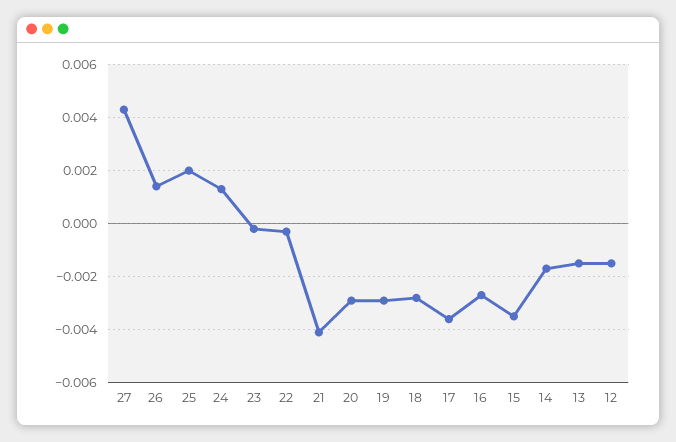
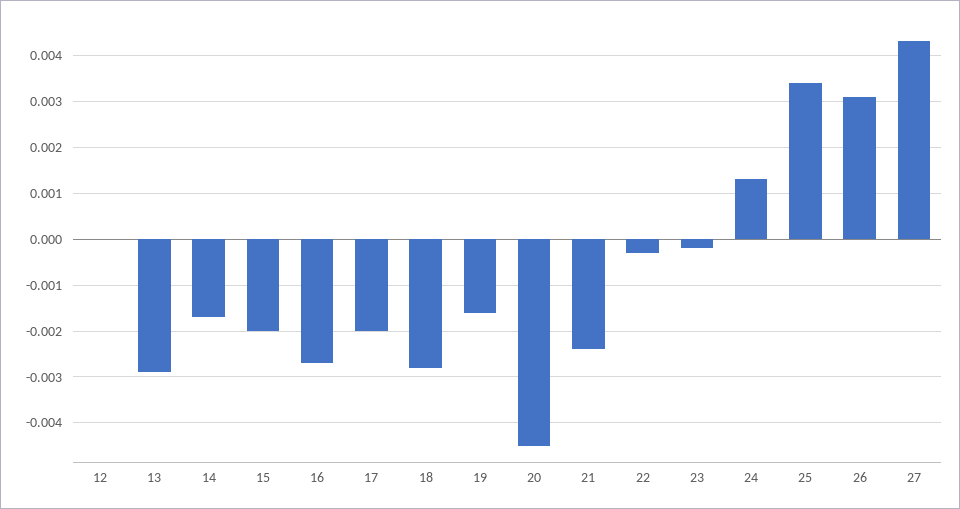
26: 0.0015 -> 0.003
25: 0.002 -> 0.0035
21: -0.004 -> -0.0025
20: -0.003 -> -0.0045
19: -0.003 -> -0.0015
17: -0.0035 -> -0.002
15: -0.0035 -> -0.002
13: -0.0015 -> -0.003
12: -0.0015 -> 0

